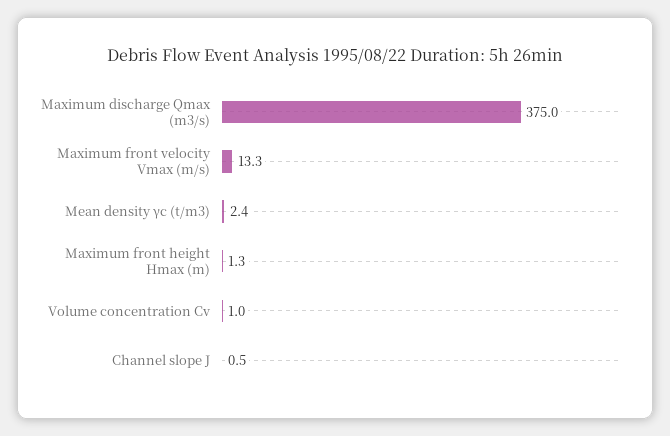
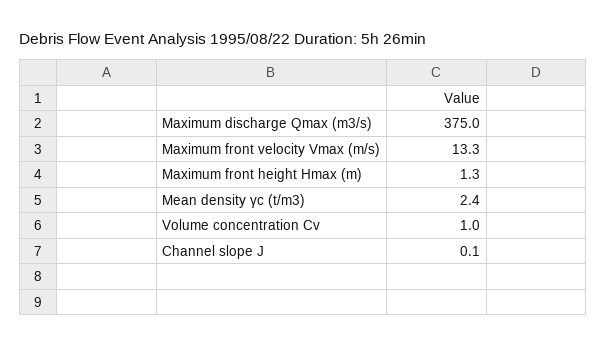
Channel slope J: 0.5 -> 0.1

